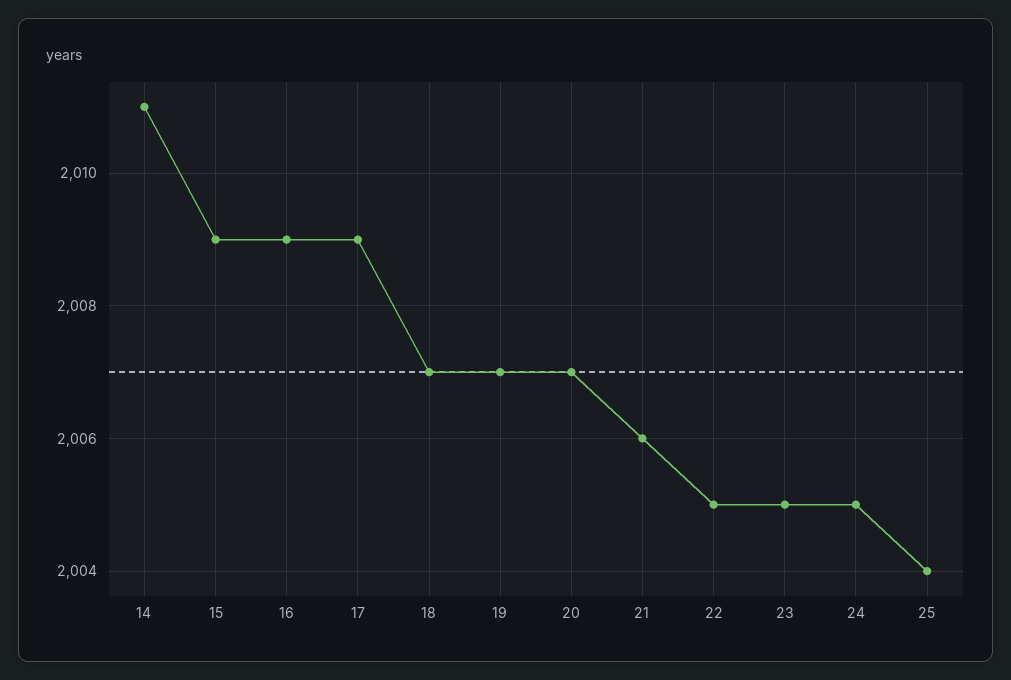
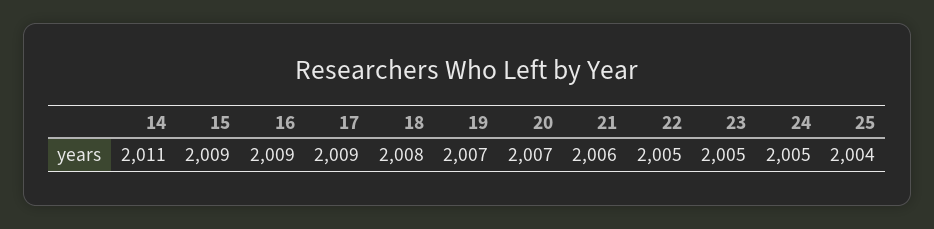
18: 2007 -> 2008

